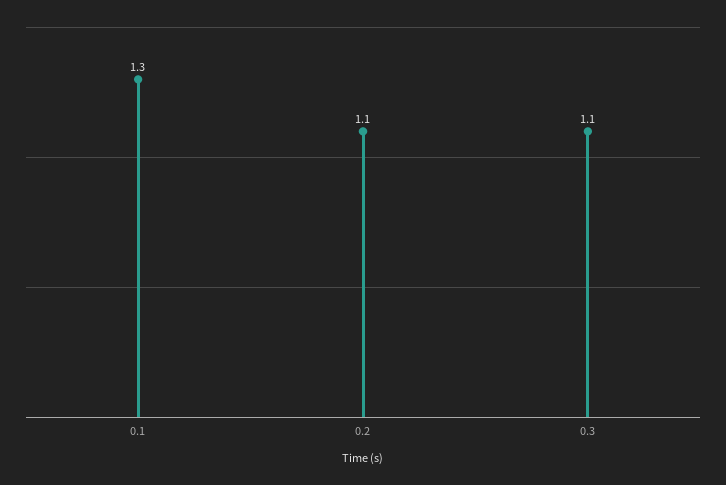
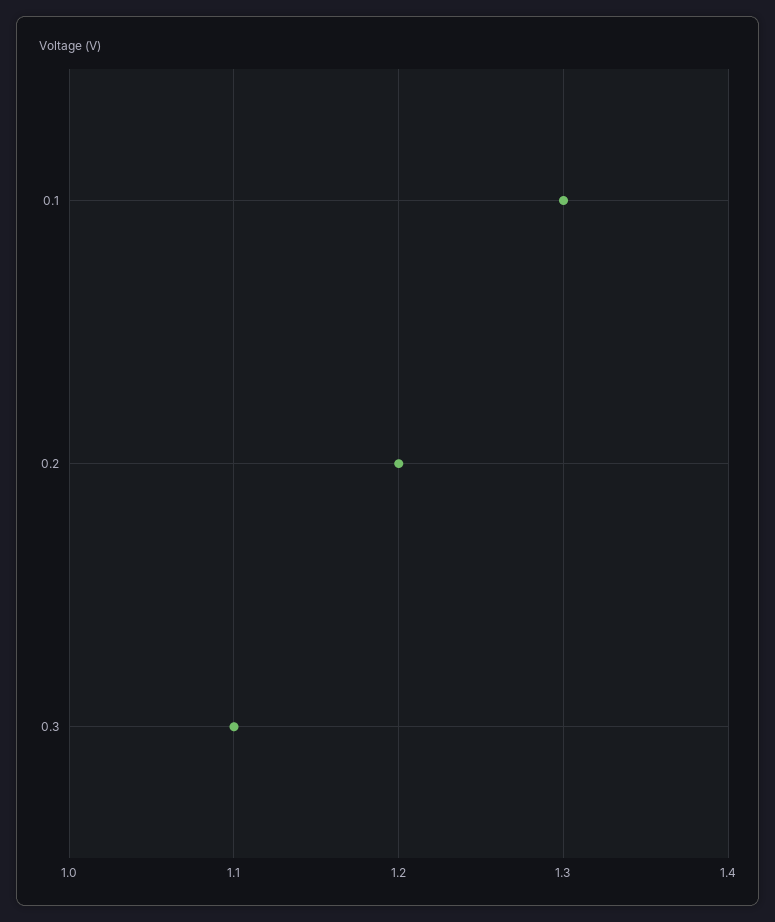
0.2: 1.1 -> 1.2

